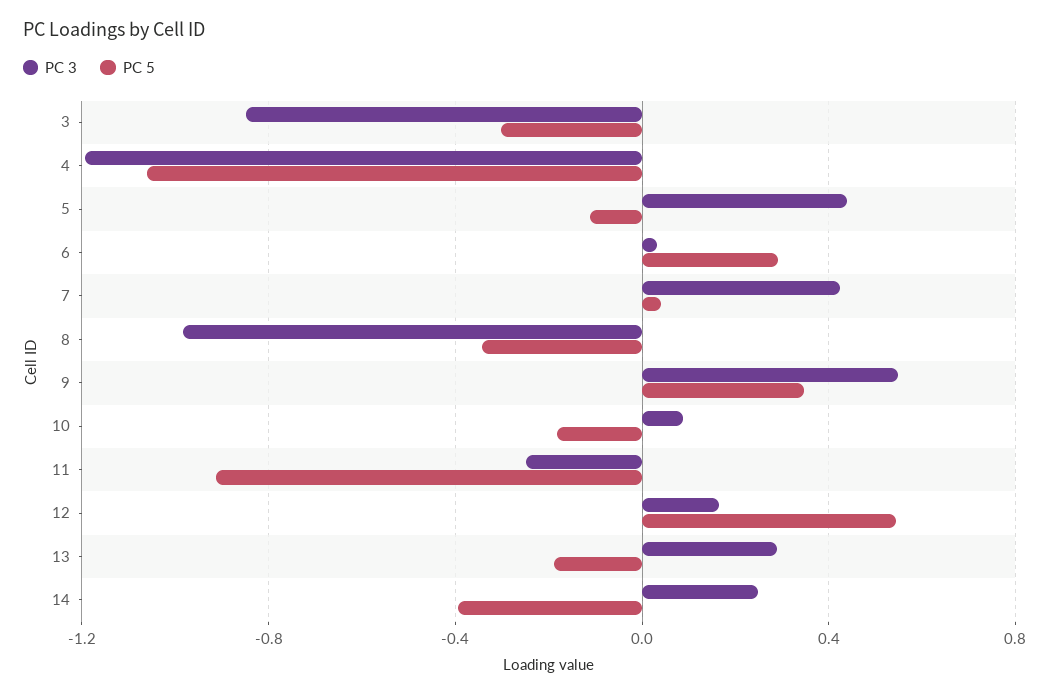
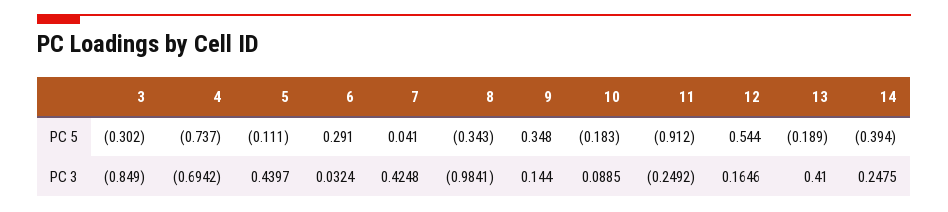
PC 3, 4: -1.2 -> -0.6942
PC 5, 4: -1.05 -> -0.737
PC 3, 9: 0.55 -> 0.144
PC 3, 13: 0.3 -> 0.41

